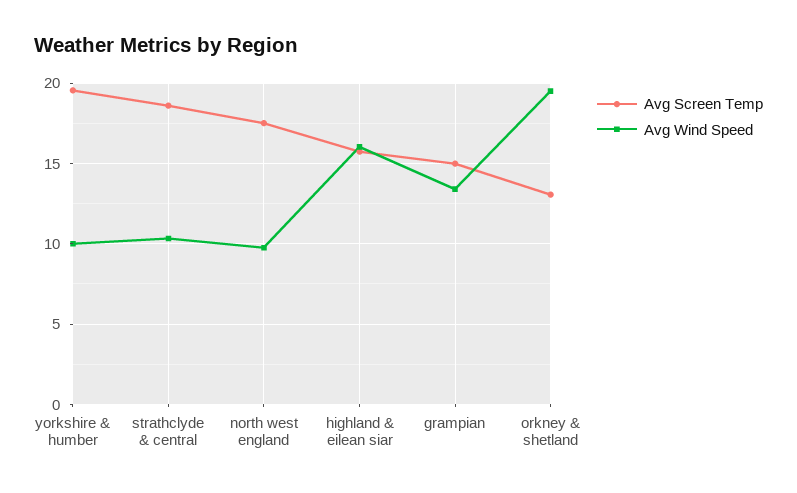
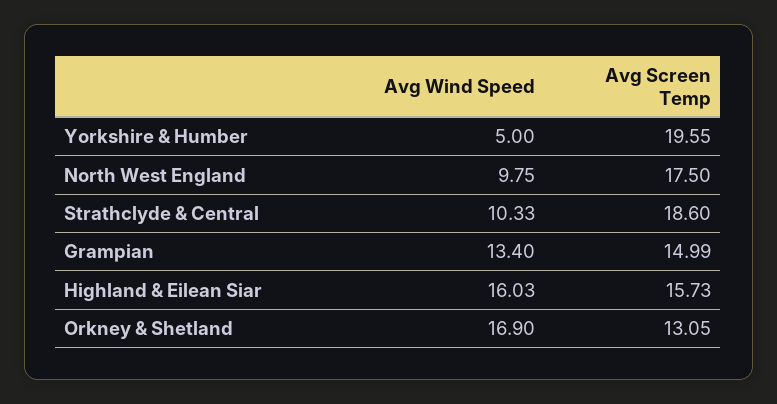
Avg Wind Speed, yorkshire & humber: 10 -> 5
Avg Wind Speed, orkney & shetland: 19.5 -> 16.9

